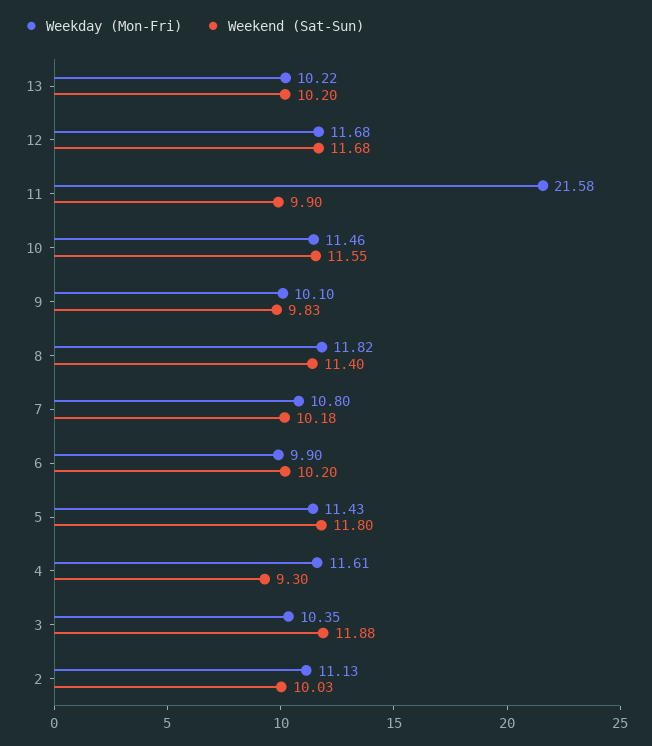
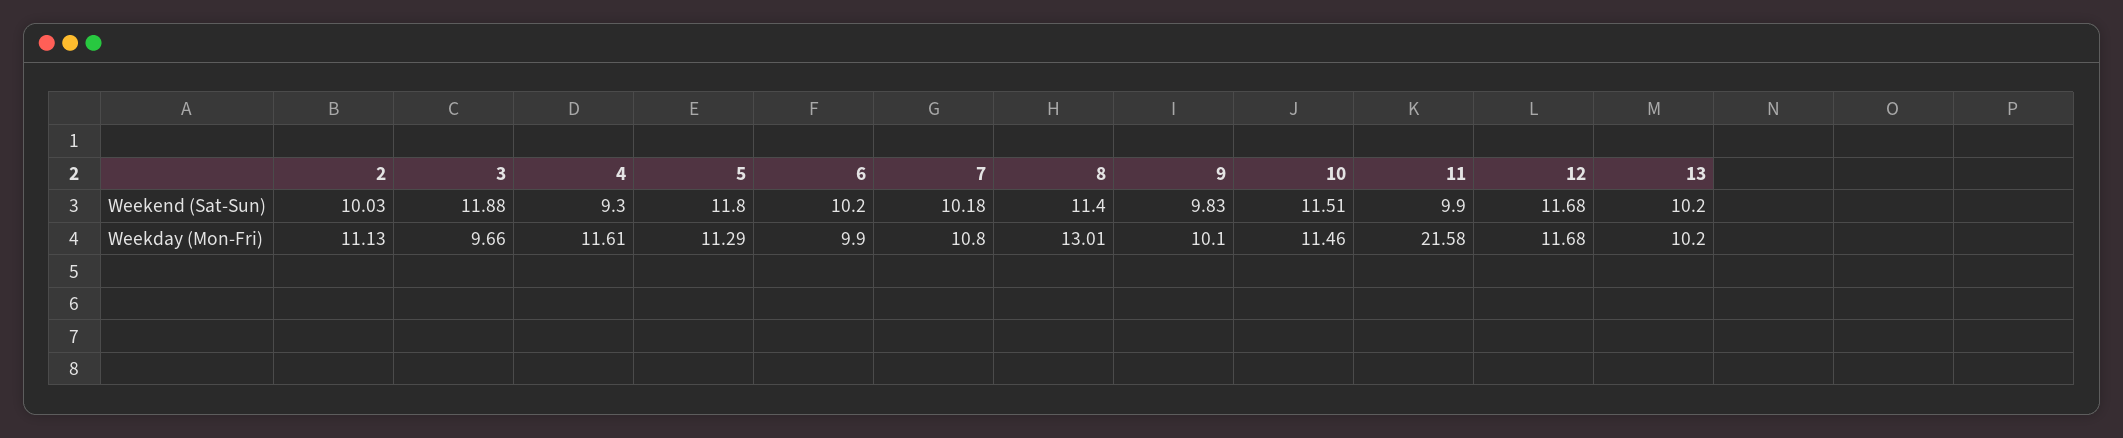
Weekday (Mon-Fri), 13: 10.22 -> 10.2
Weekend (Sat-Sun), 10: 11.55 -> 11.51
Weekday (Mon-Fri), 8: 11.82 -> 13.01
Weekday (Mon-Fri), 5: 11.43 -> 11.29
Weekday (Mon-Fri), 3: 10.35 -> 9.66

